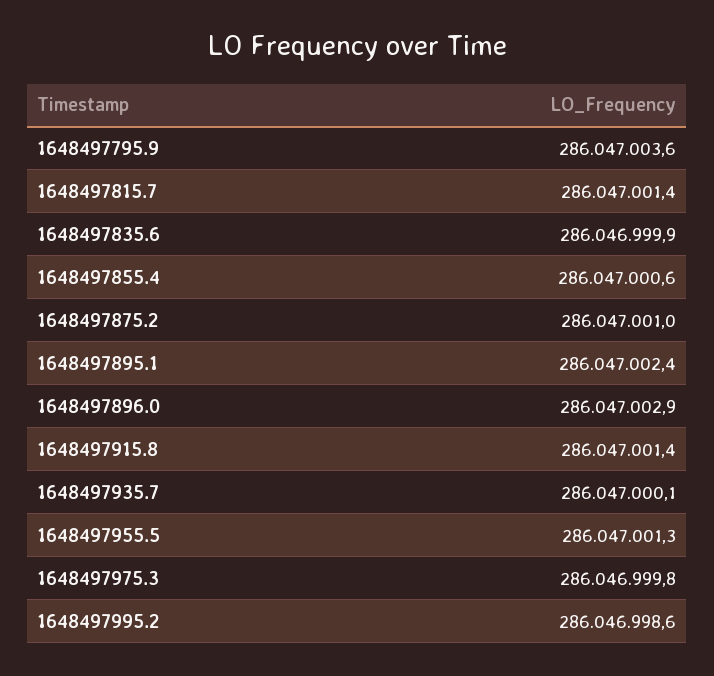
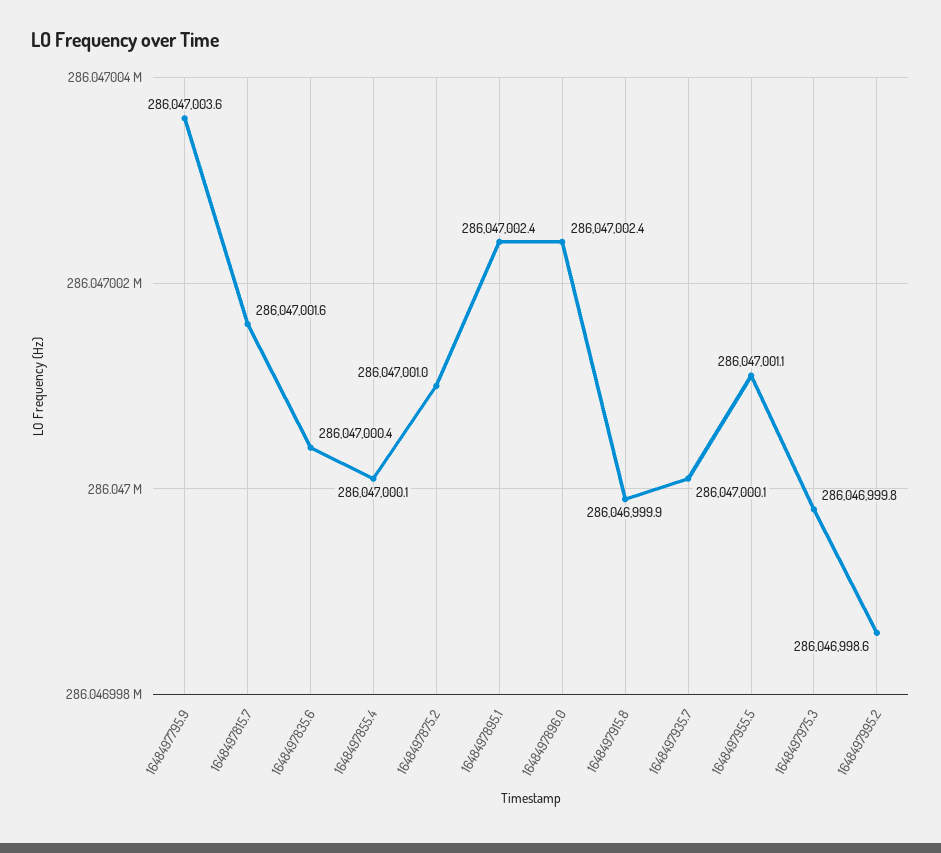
1648497815.7: 286047001.4 -> 286047001.6
1648497835.6: 286046999.9 -> 286047000.4
1648497855.4: 286047000.6 -> 286047000.1
1648497896.0: 286047002.9 -> 286047002.4
1648497915.8: 286047001.4 -> 286046999.9
1648497955.5: 286047001.3 -> 286047001.1

